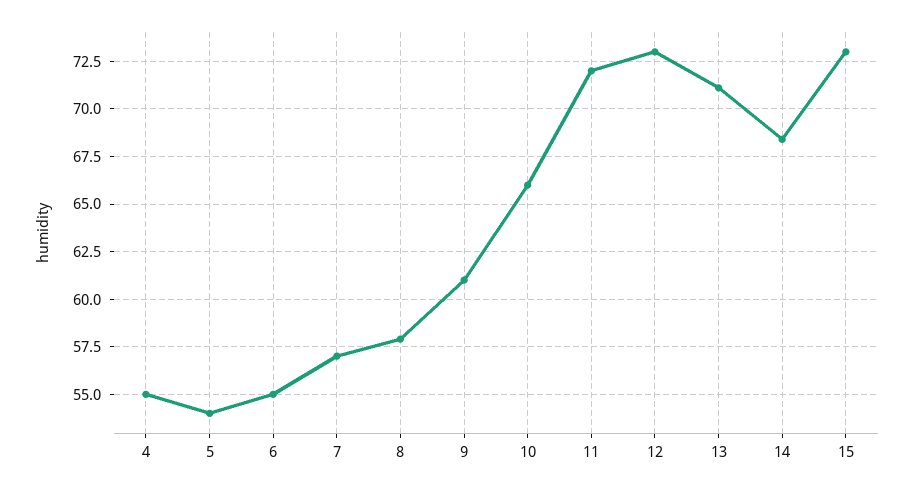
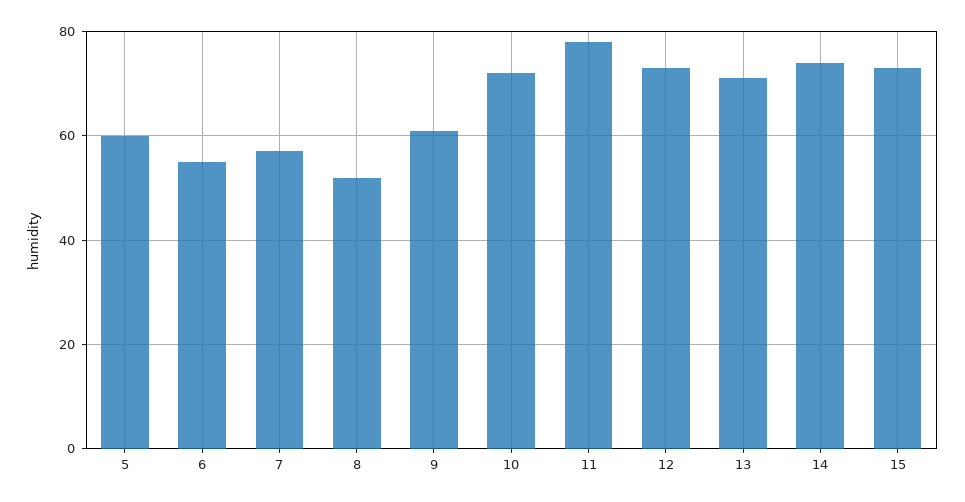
4: 55 -> none
5: 54 -> 60
8: 58 -> 52
10: 66 -> 72
11: 72 -> 78
14: 68.5 -> 74

